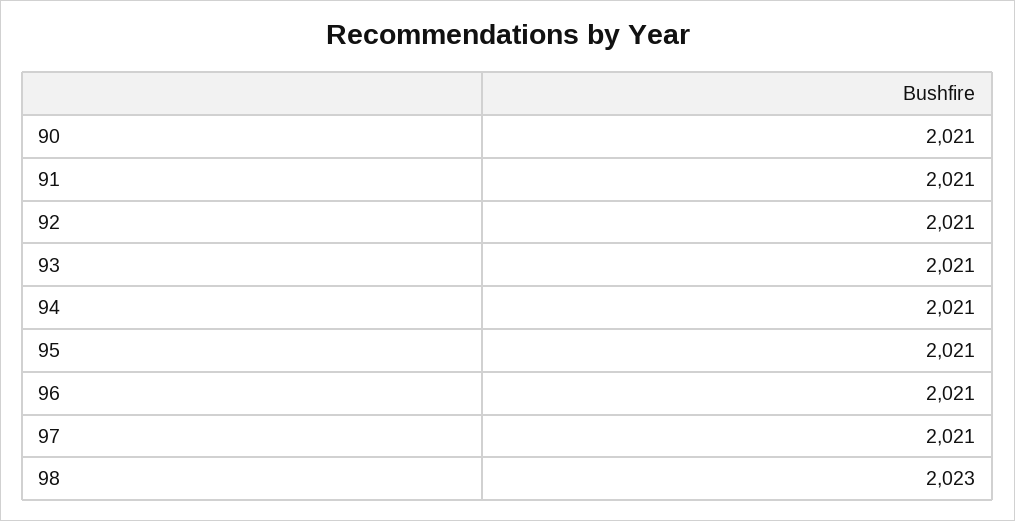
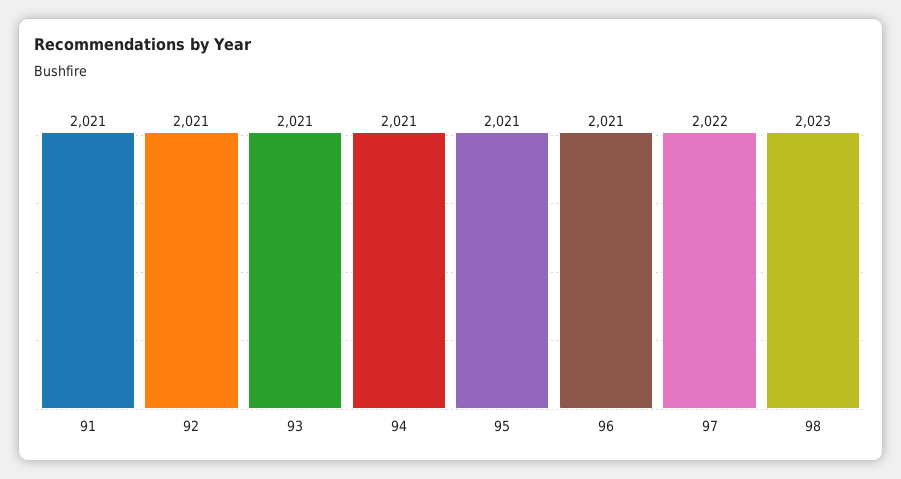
90: 2021 -> none
97: 2021 -> 2022

